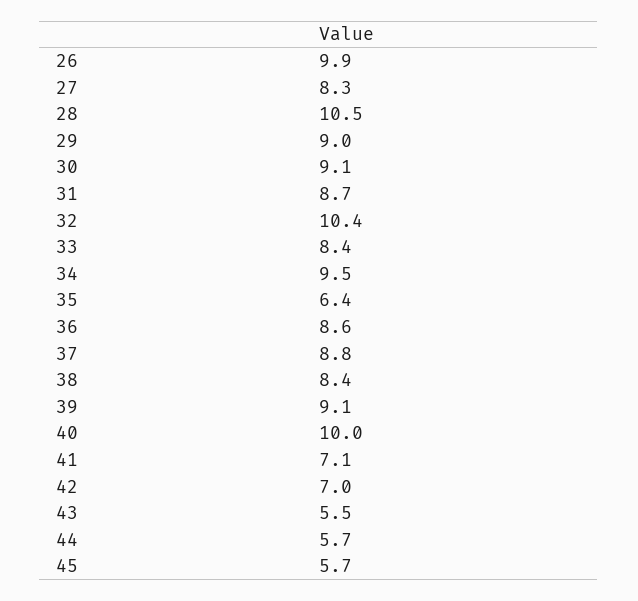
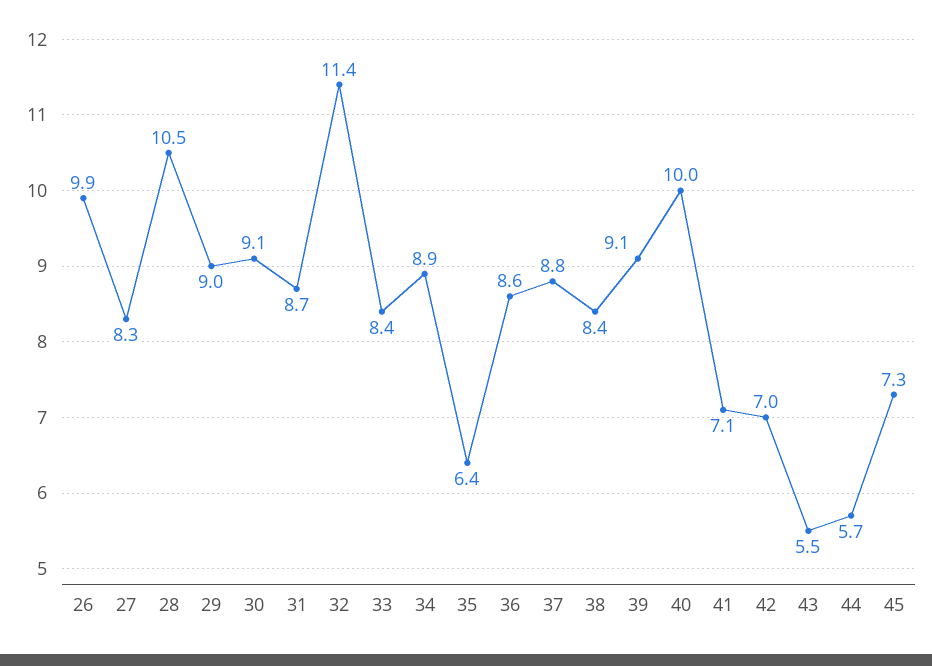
32: 10.4 -> 11.4
34: 9.5 -> 8.9
45: 5.7 -> 7.3

